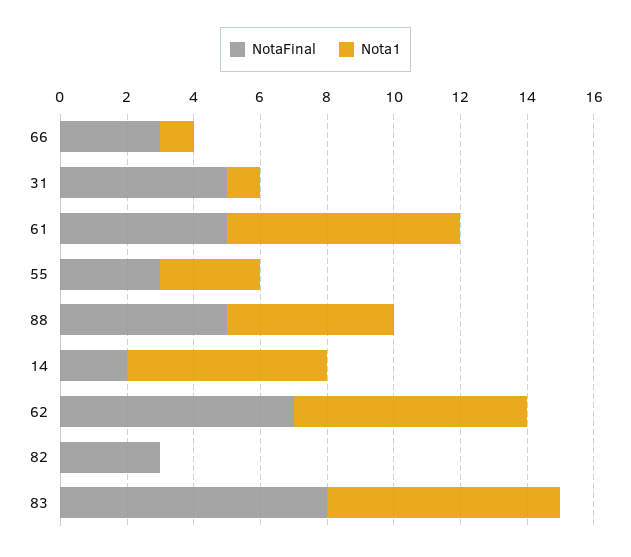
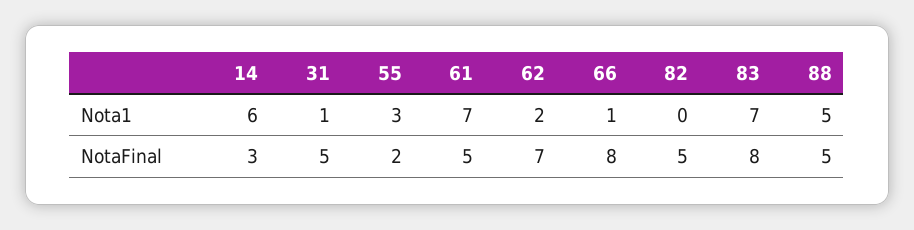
NotaFinal, 66: 3 -> 8
NotaFinal, 55: 3 -> 2
NotaFinal, 14: 2 -> 3
Nota1, 62: 7 -> 2
NotaFinal, 82: 3 -> 5

